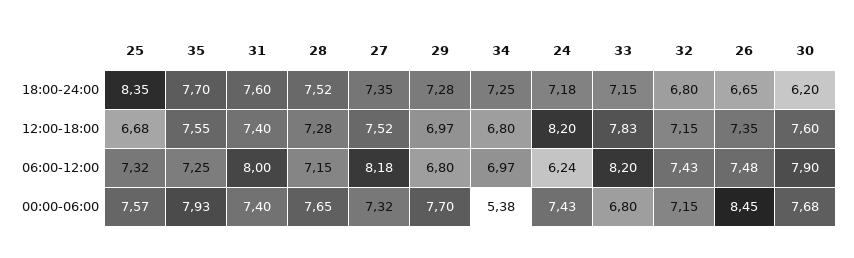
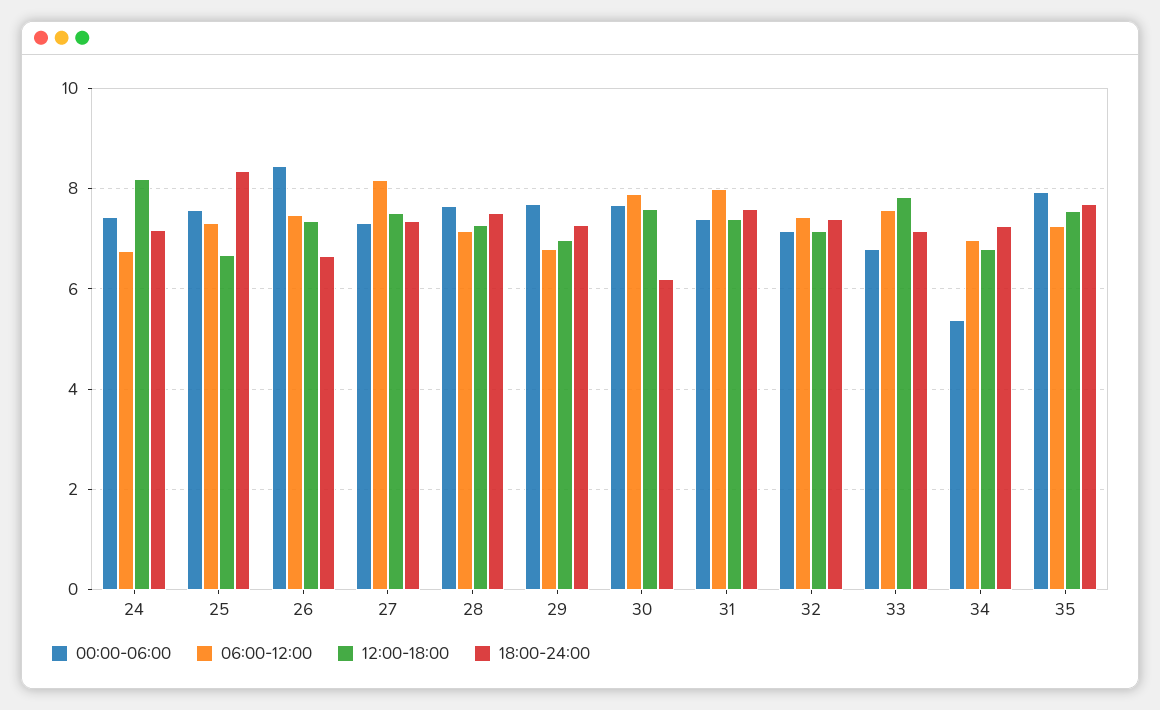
18:00-24:00, 32: 6.8 -> 7.4
06:00-12:00, 24: 6.24 -> 6.8
06:00-12:00, 33: 8.2 -> 7.6

